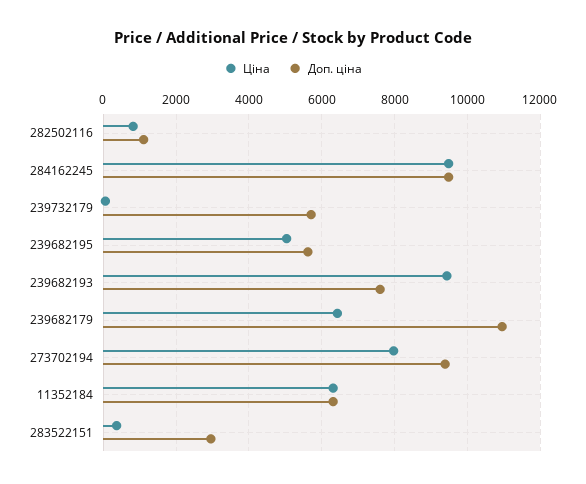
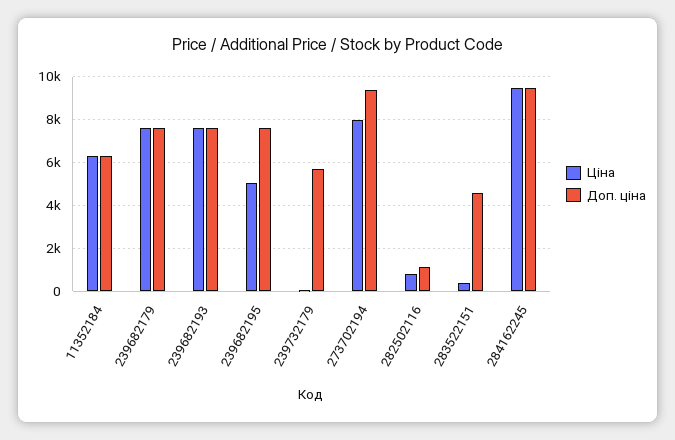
Доп. ціна, 239682195: 5600 -> 7500
Ціна, 239682193: 9400 -> 7500
Ціна, 239682179: 6400 -> 7500
Доп. ціна, 239682179: 11000 -> 7500
Доп. ціна, 283522151: 3000 -> 4500

